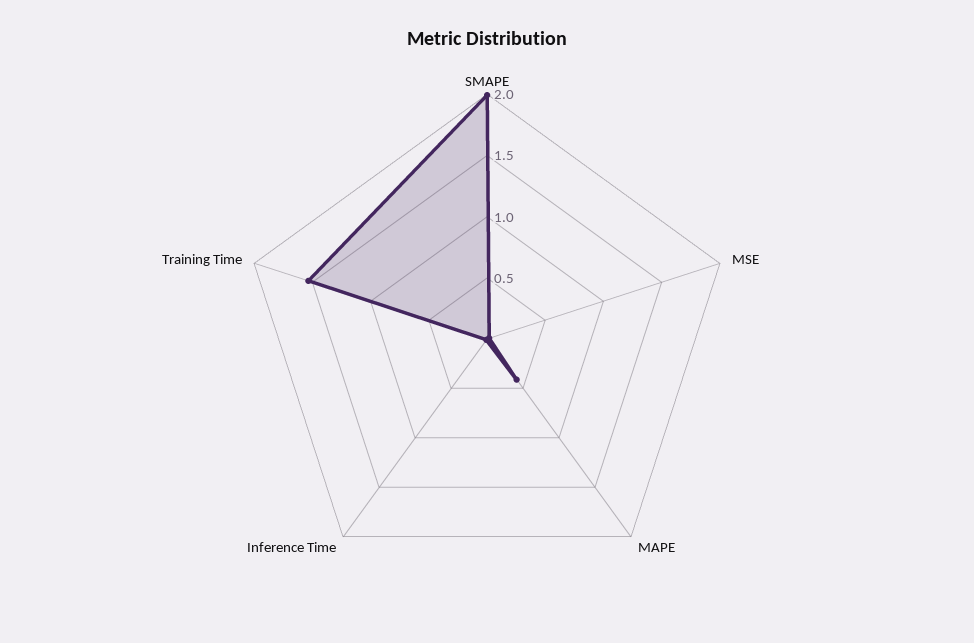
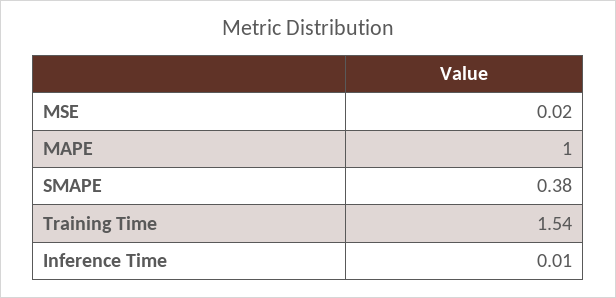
SMAPE: 2 -> 0.38
MAPE: 0.4 -> 1

